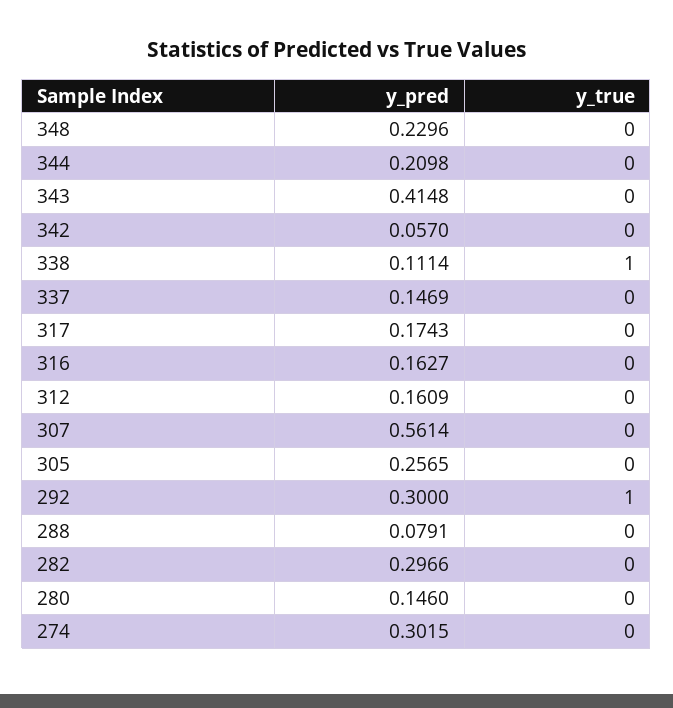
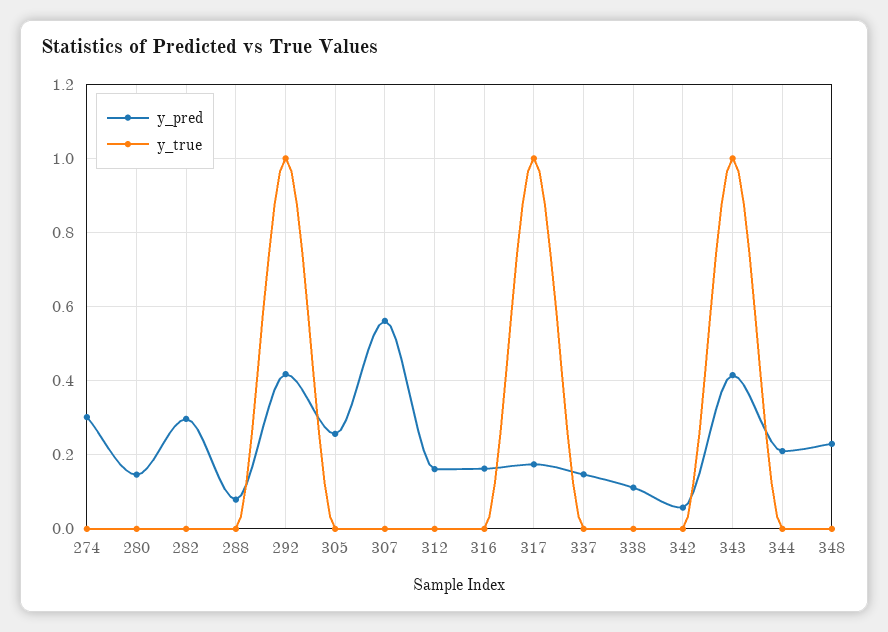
y_true, 343: 0 -> 1
y_true, 338: 1 -> 0
y_true, 317: 0 -> 1
y_pred, 292: 0.3 -> 0.42

